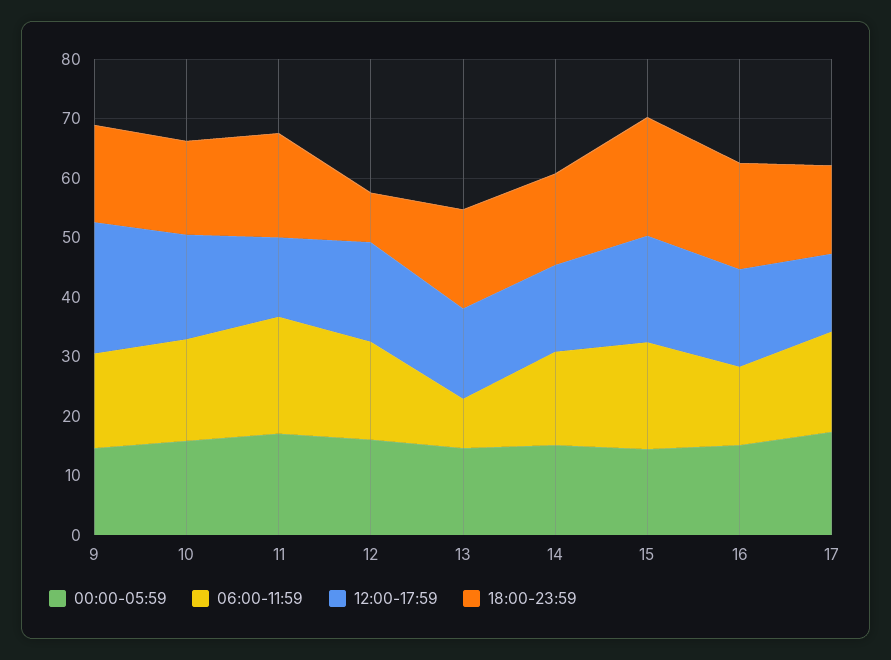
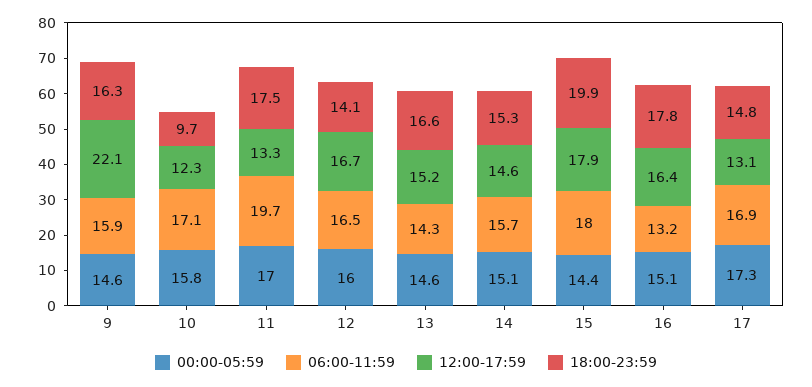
12:00-17:59, 10: 18 -> 12.3
18:00-23:59, 10: 16 -> 9.7
18:00-23:59, 12: 8 -> 14.1
06:00-11:59, 13: 8 -> 14.3

